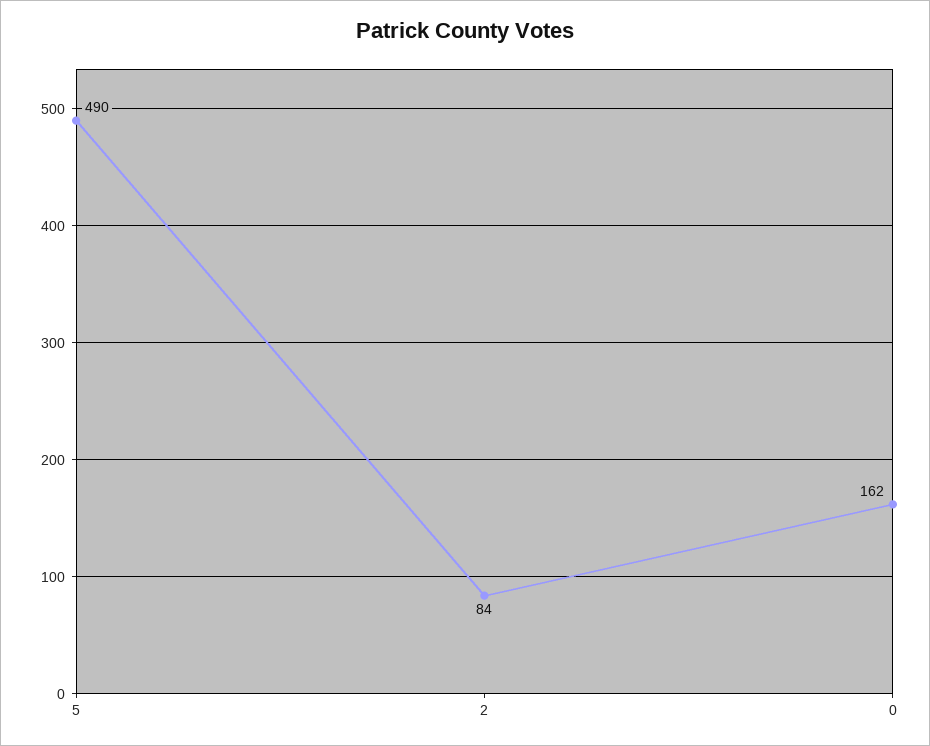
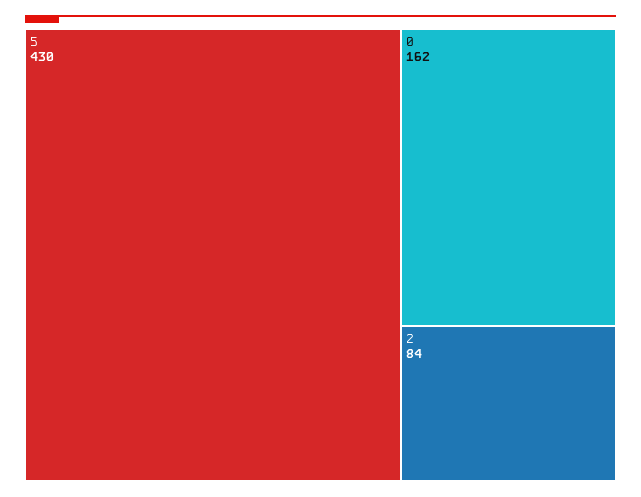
5: 490 -> 430

